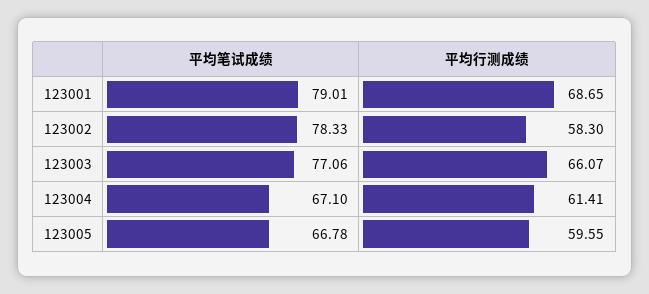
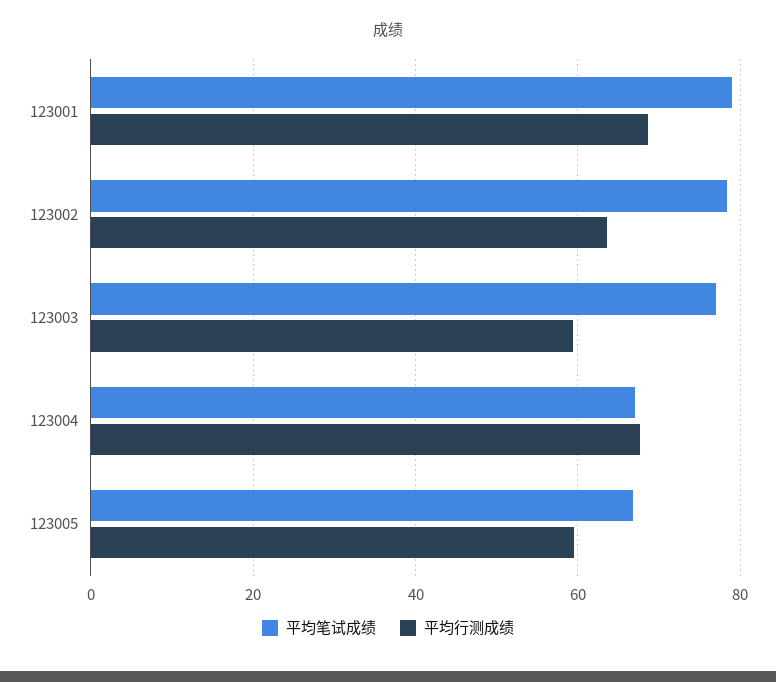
平均行测成绩, 123002: 58.3 -> 64
平均行测成绩, 123003: 66.07 -> 60
平均行测成绩, 123004: 61.41 -> 68

